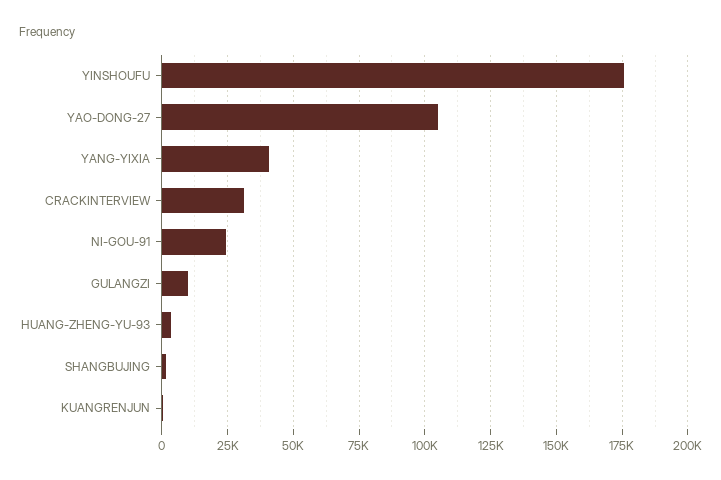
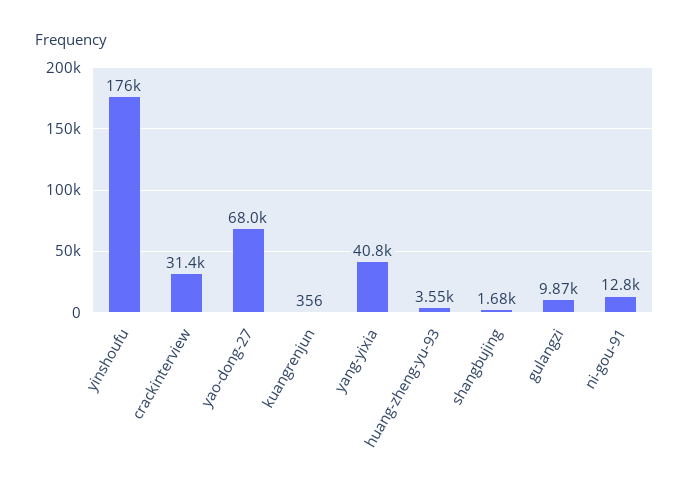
YAO-DONG-27: 105000 -> 68000
NI-GOU-91: 25000 -> 12800

